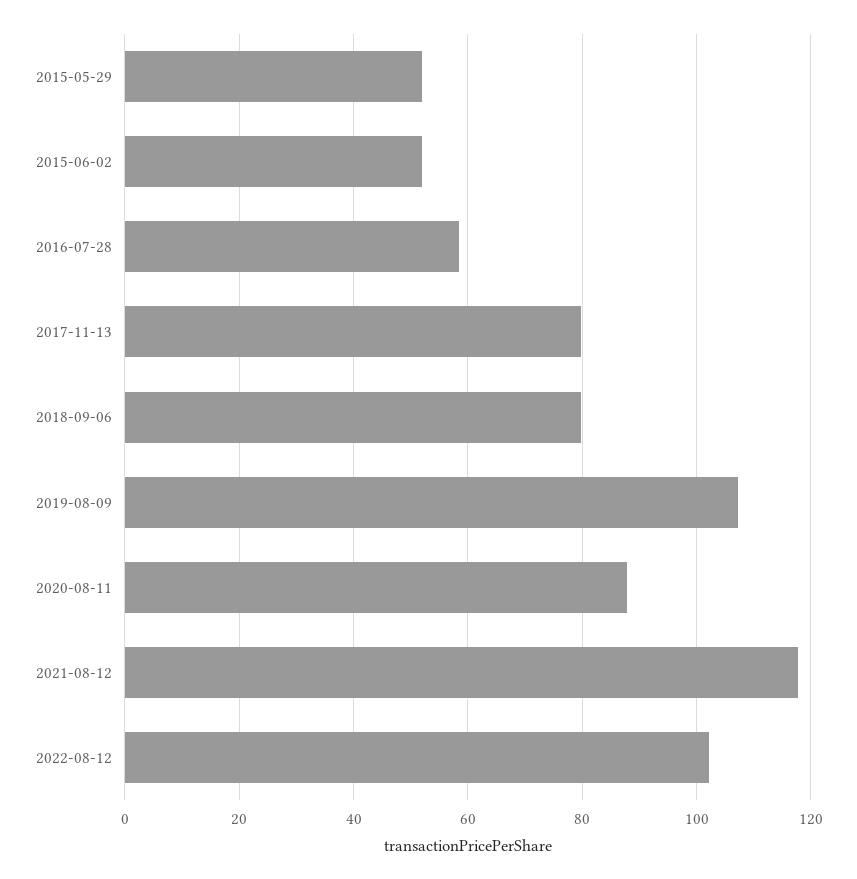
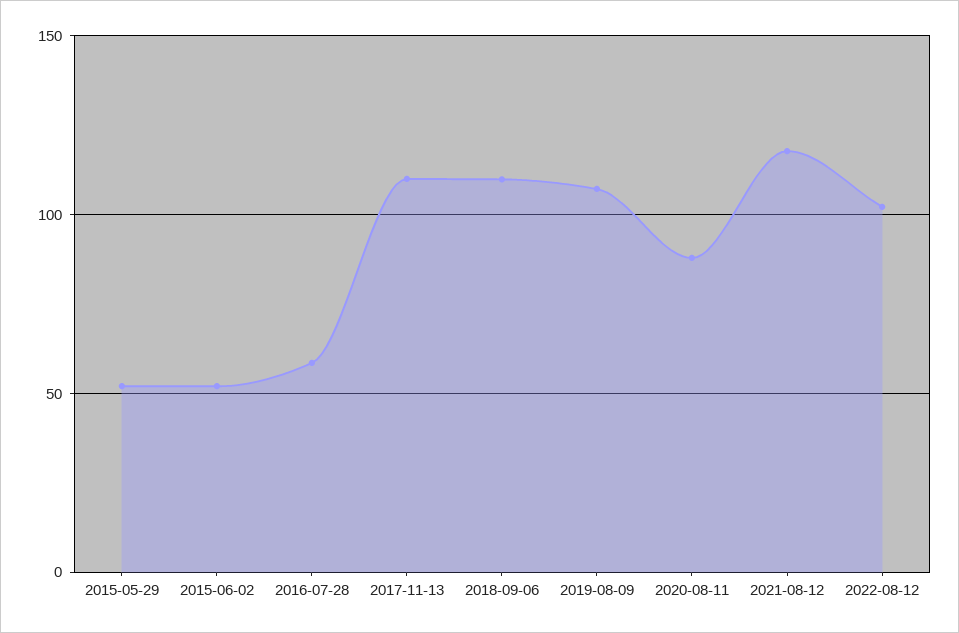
2017-11-13: 80 -> 110
2018-09-06: 80 -> 110

